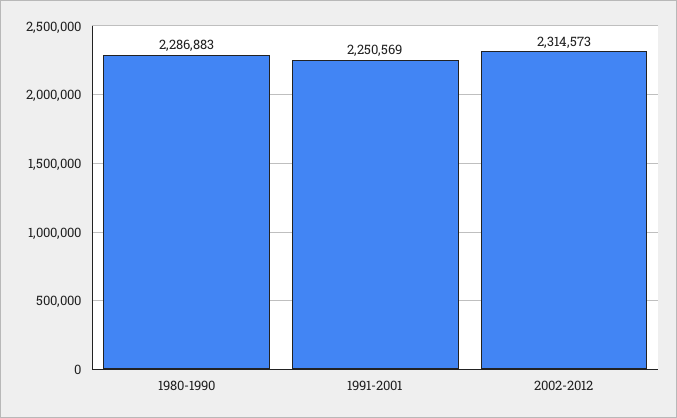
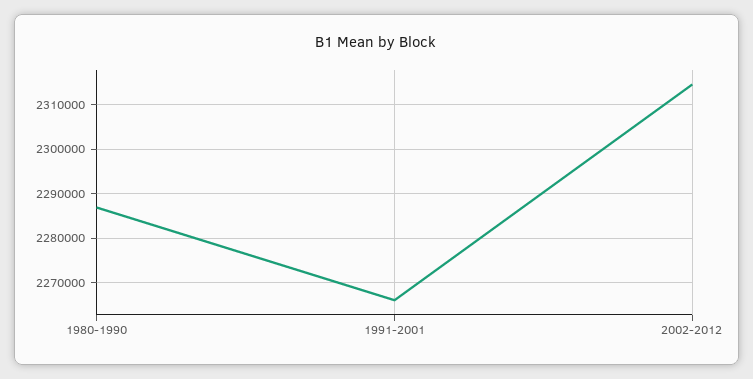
1991-2001: 2250569 -> 2266000

